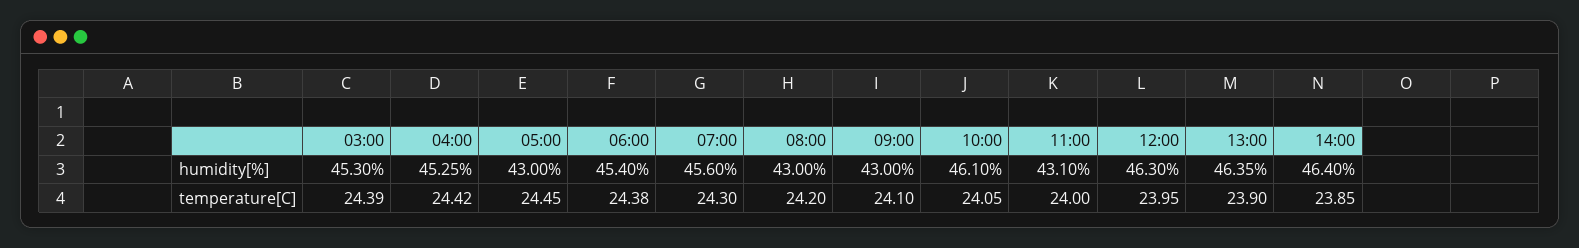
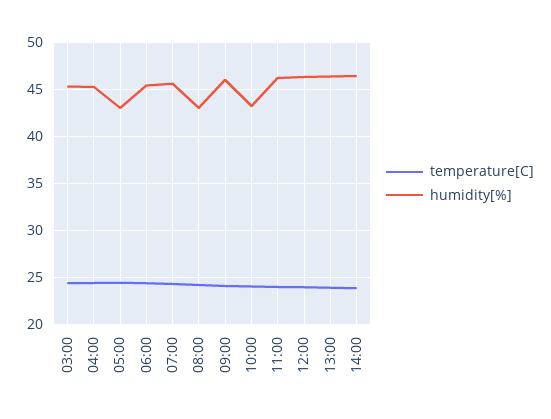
humidity[%], 09:00: 43 -> 46
humidity[%], 10:00: 46.1 -> 43
humidity[%], 11:00: 43.1 -> 46

